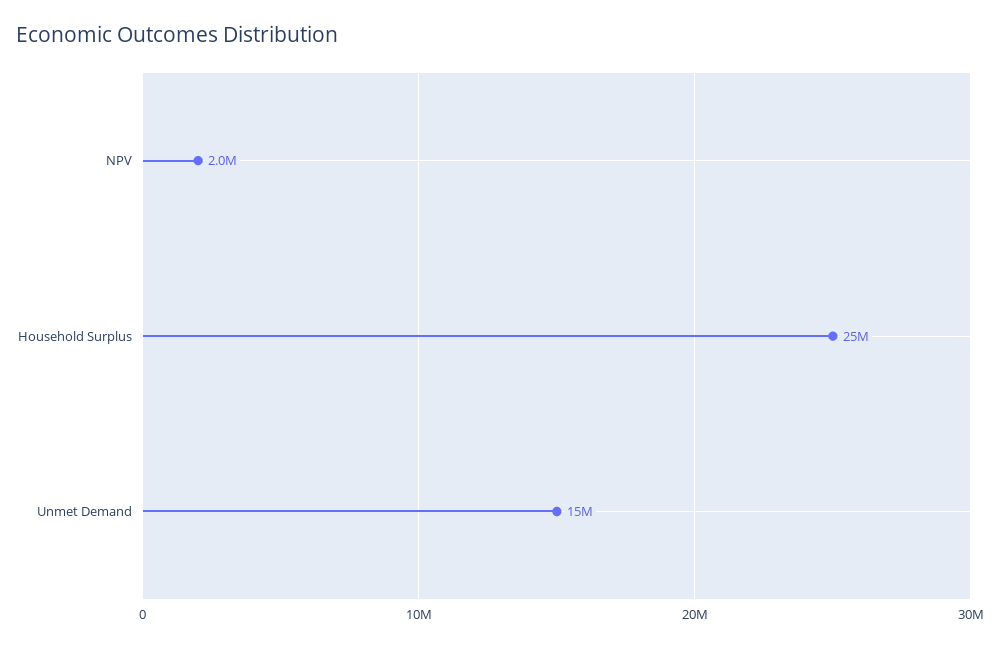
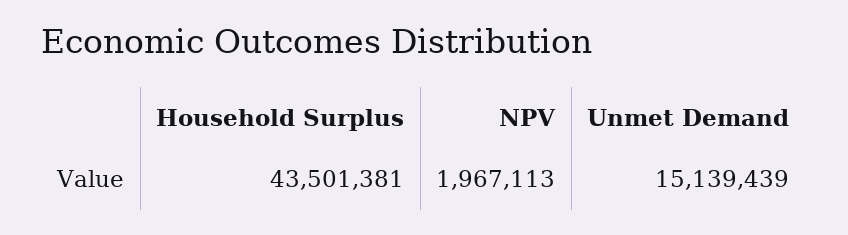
Household Surplus: 25000000 -> 43501381

